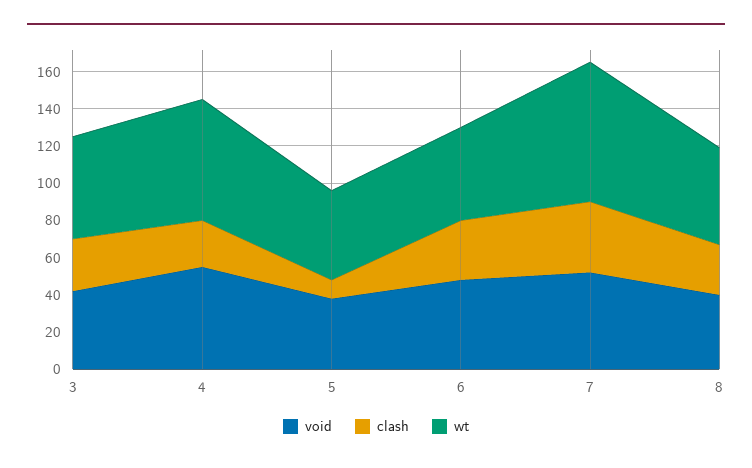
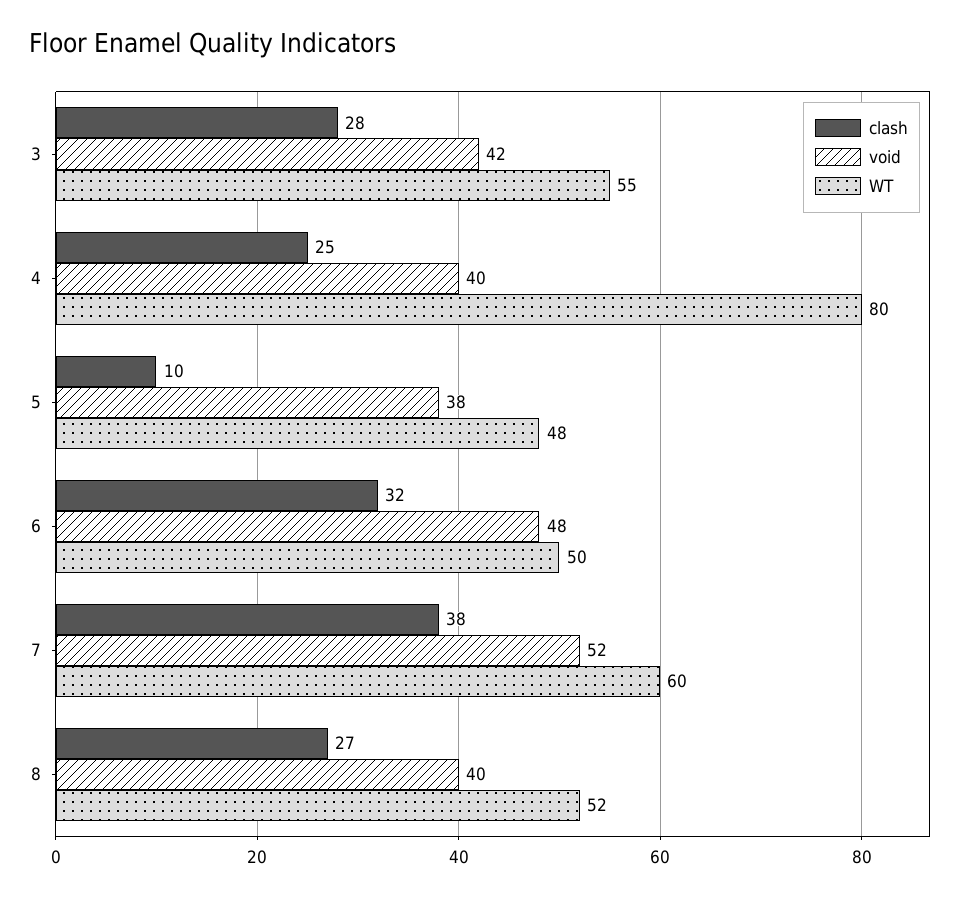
void, 4: 55 -> 40
wt, 4: 65 -> 80
wt, 7: 75 -> 60

